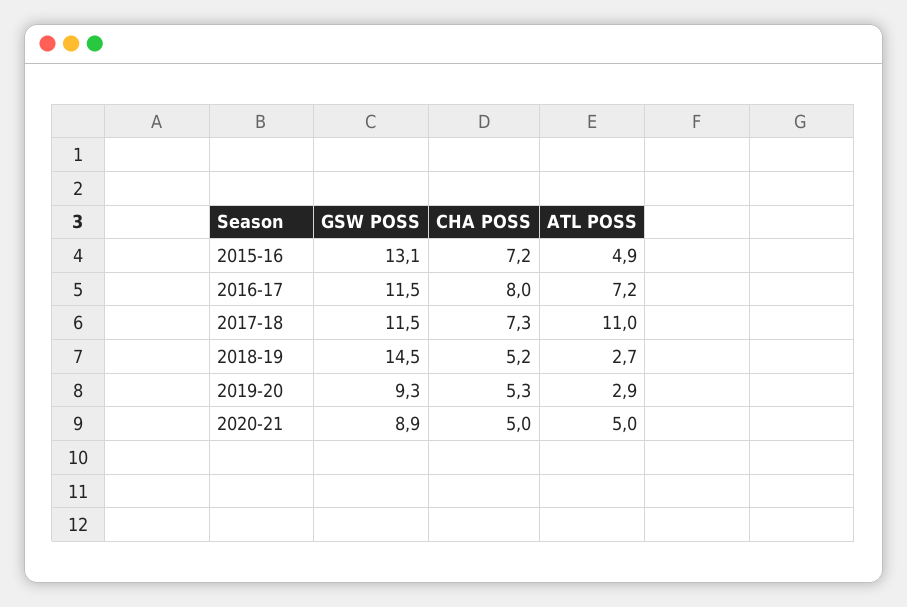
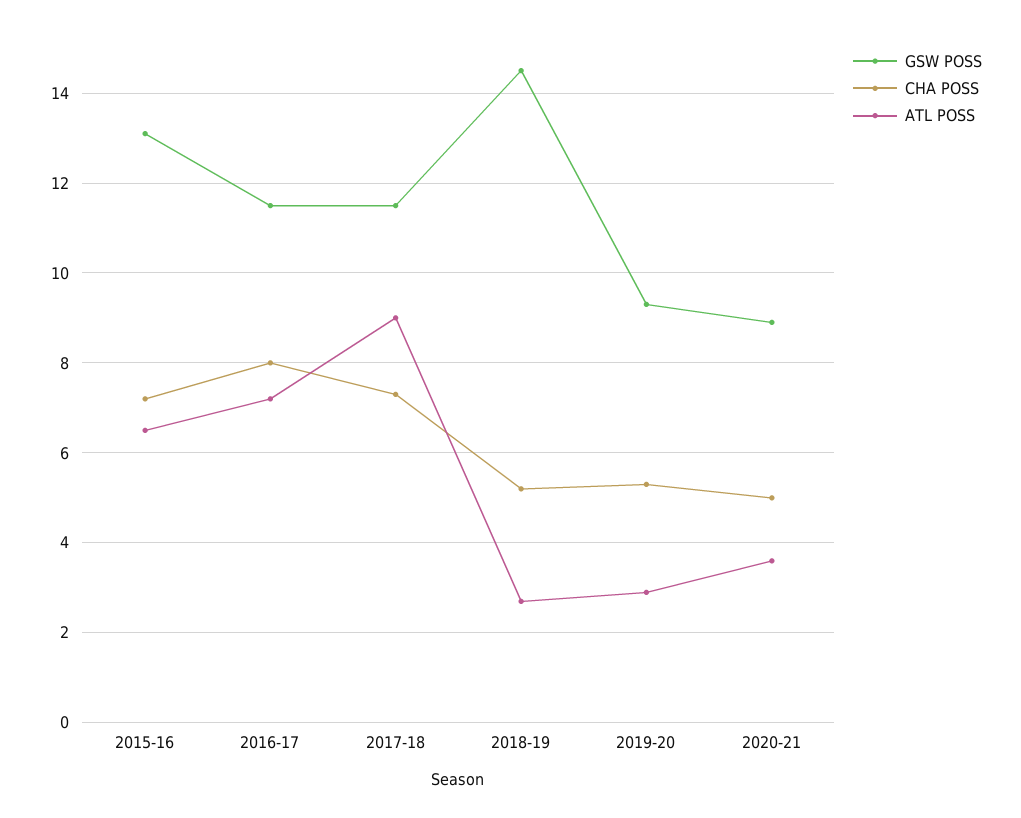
ATL POSS, 2015-16: 4.9 -> 6.5
ATL POSS, 2017-18: 11 -> 9
ATL POSS, 2020-21: 5 -> 3.5

